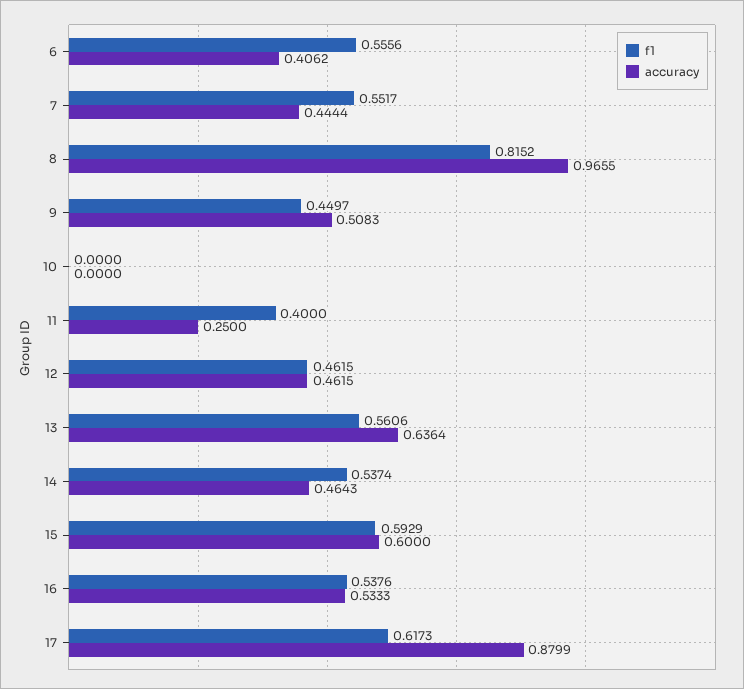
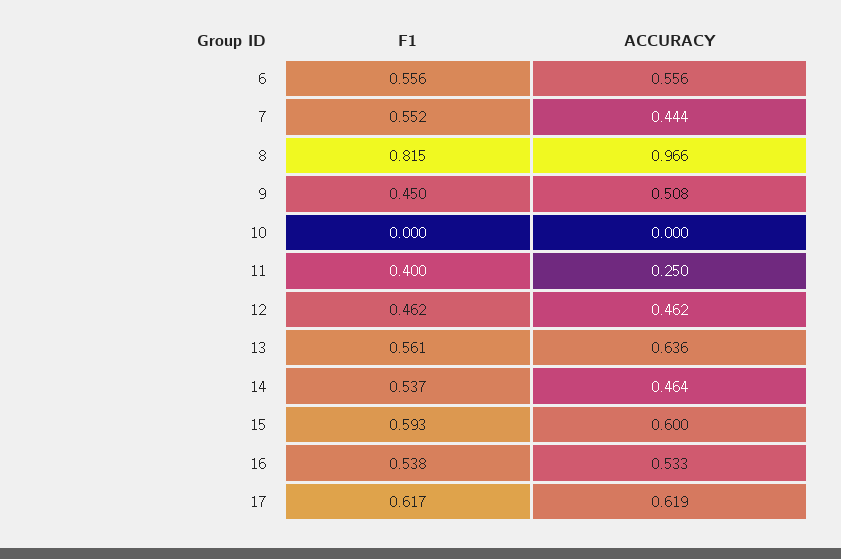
accuracy, 6: 0.4062 -> 0.556
accuracy, 17: 0.8799 -> 0.619

